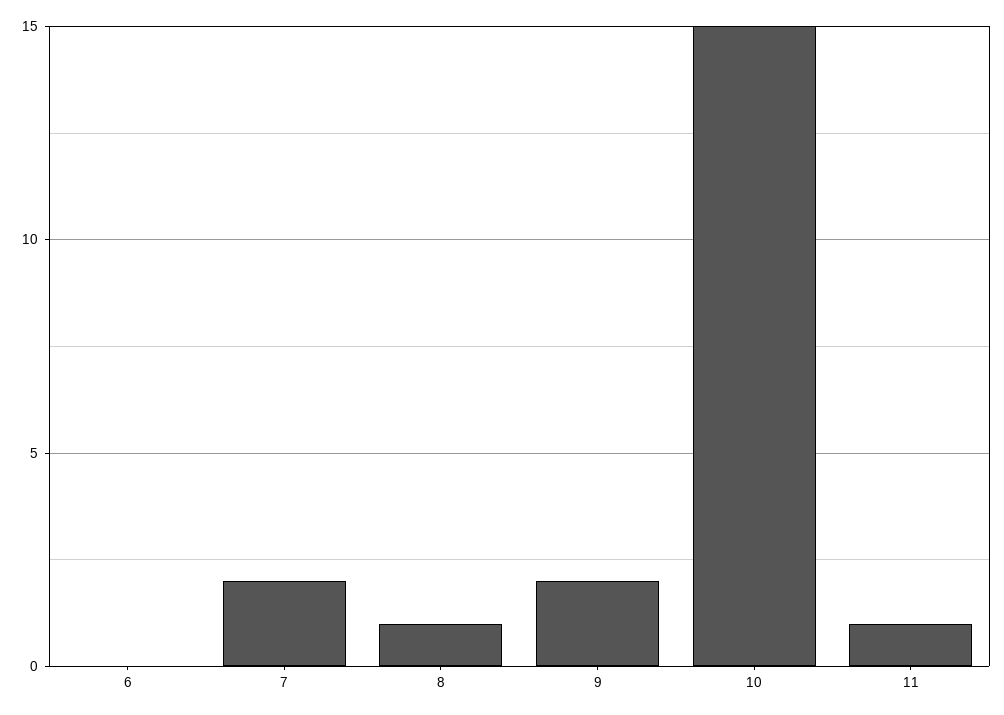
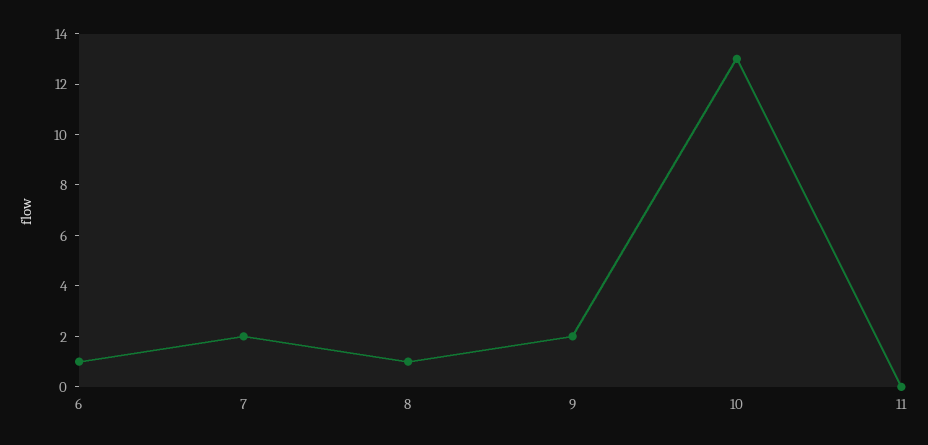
6: 0 -> 1
10: 15 -> 13
11: 1 -> 0

